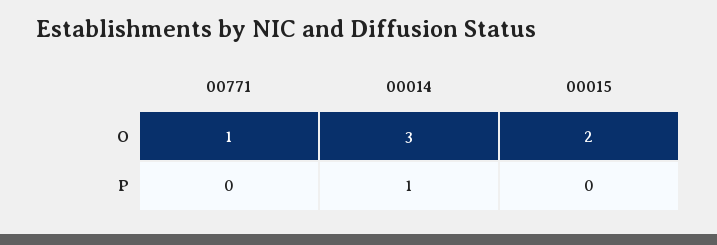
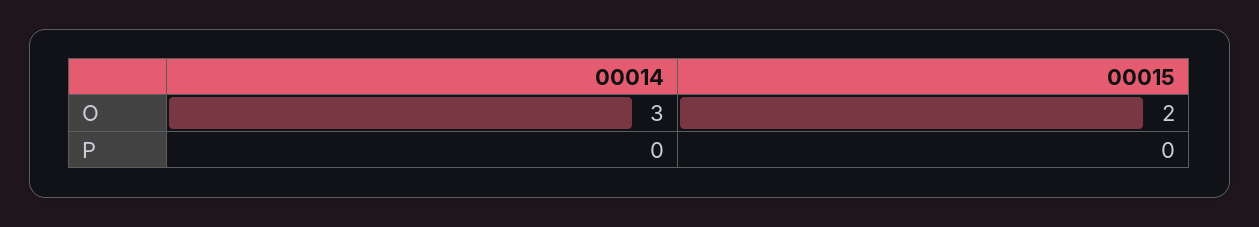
00771, O: 1 -> none
00771, P: 0 -> none
00014, P: 1 -> 0

